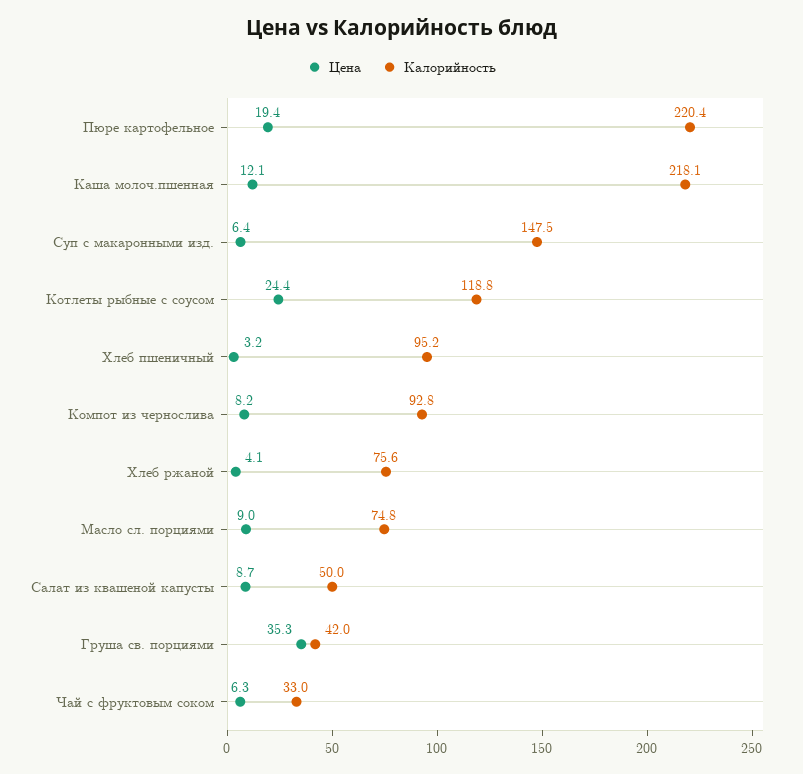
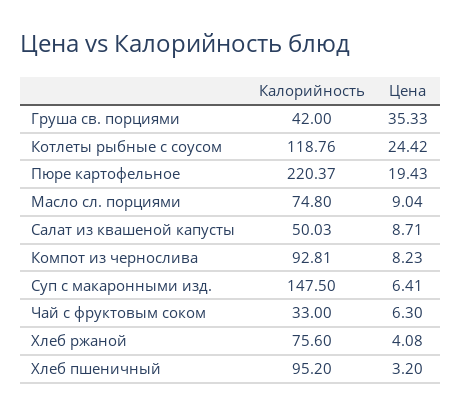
Цена, Каша молоч.пшенная: 12.1 -> none
Калорийность, Каша молоч.пшенная: 218.1 -> none

